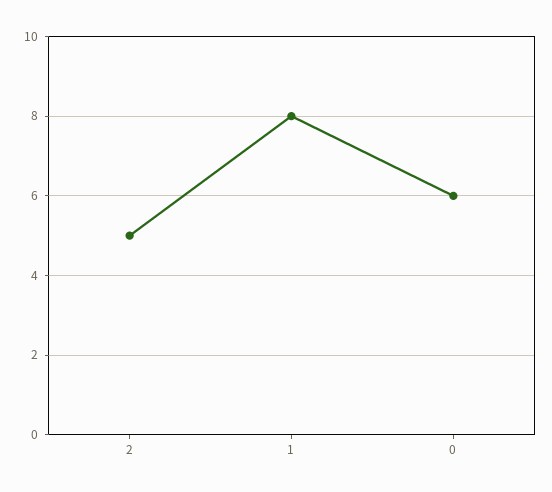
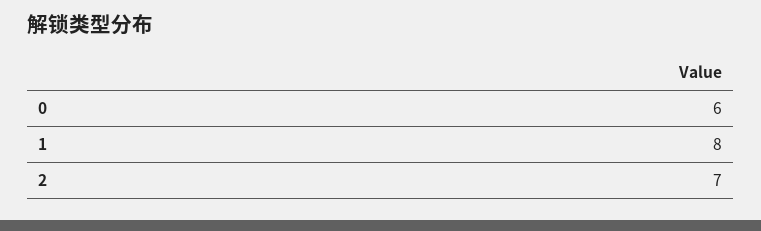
2: 5 -> 7

